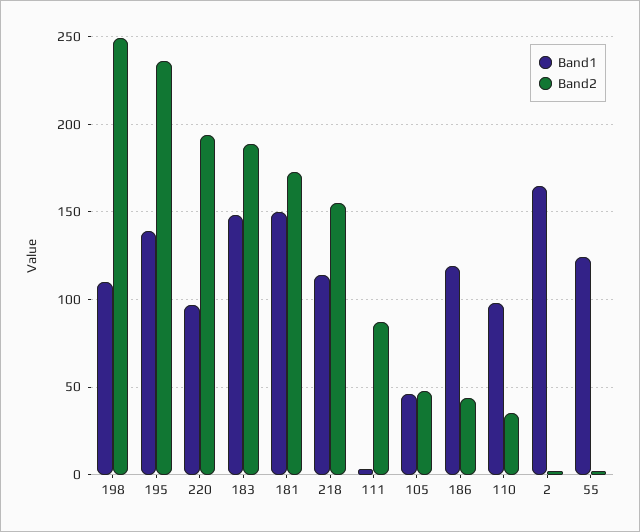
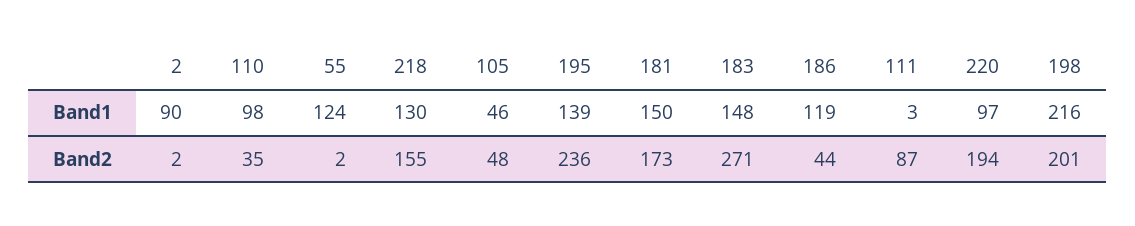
Band1, 198: 110 -> 216
Band2, 198: 250 -> 201
Band2, 183: 190 -> 271
Band1, 218: 115 -> 130
Band1, 2: 165 -> 90

